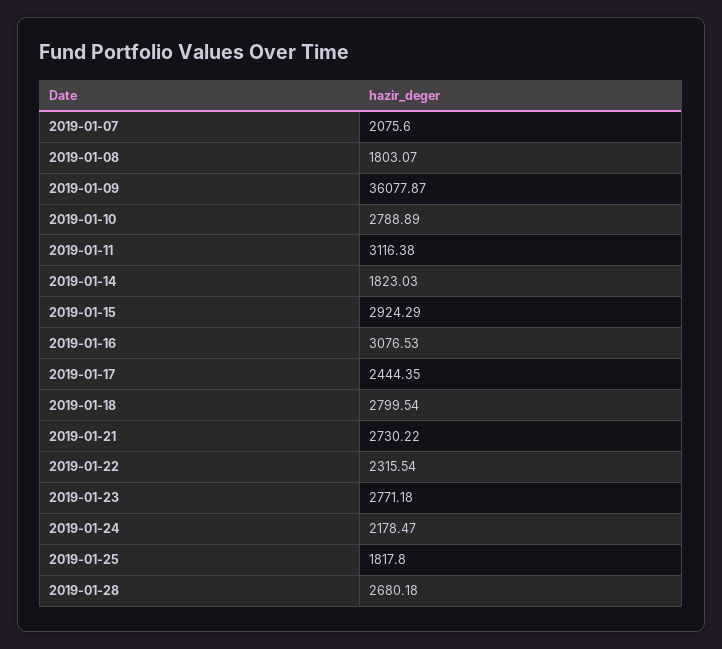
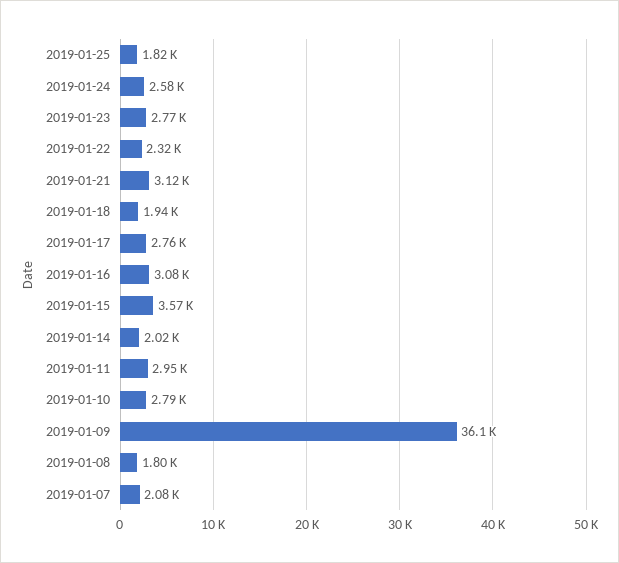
2019-01-11: 3116.38 -> 2950
2019-01-14: 1823.03 -> 2020
2019-01-15: 2924.29 -> 3570
2019-01-17: 2444.35 -> 2760
2019-01-18: 2799.54 -> 1940
2019-01-21: 2730.22 -> 3120
2019-01-24: 2178.47 -> 2580
2019-01-28: 2680.18 -> none

